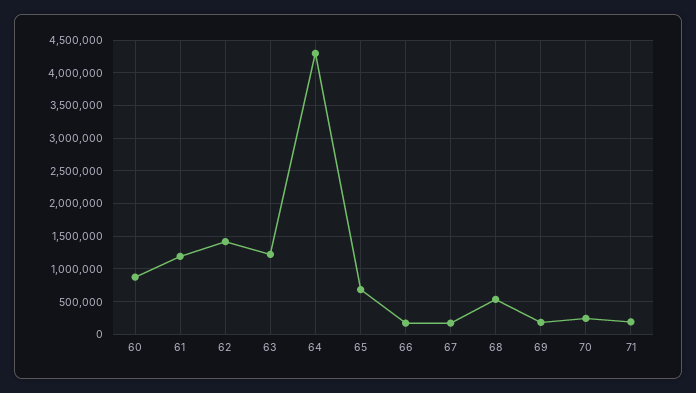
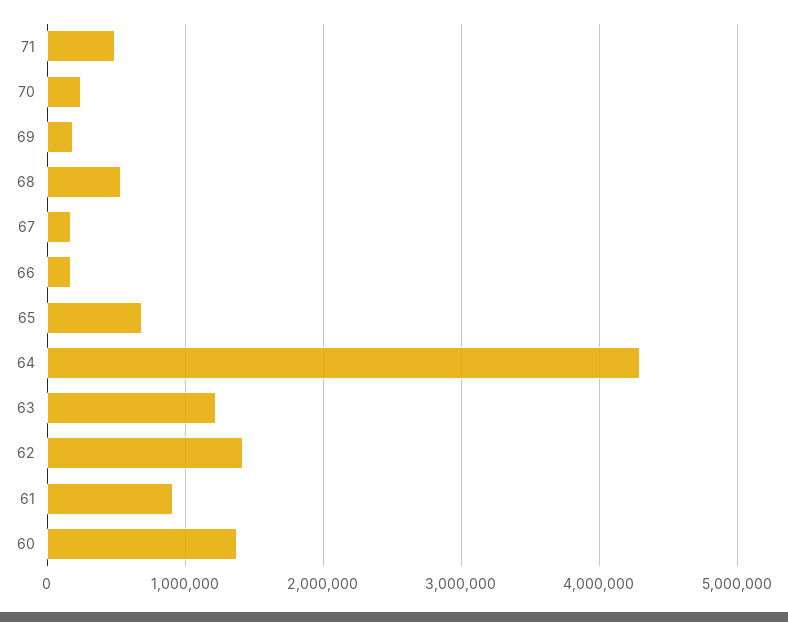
60: 900000 -> 1400000
61: 1200000 -> 900000
71: 200000 -> 500000

